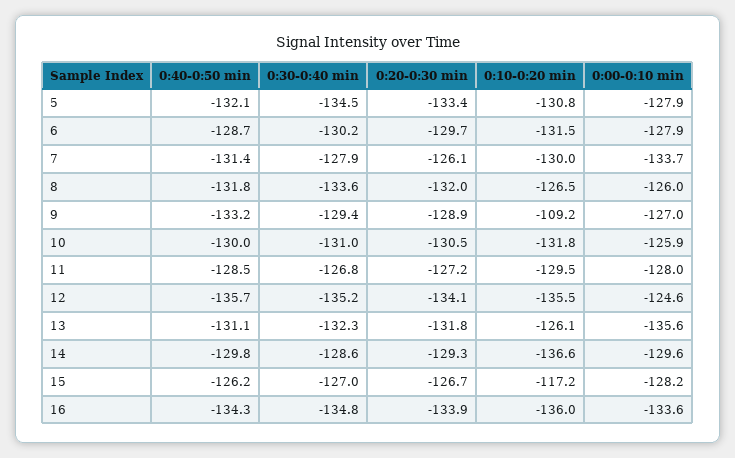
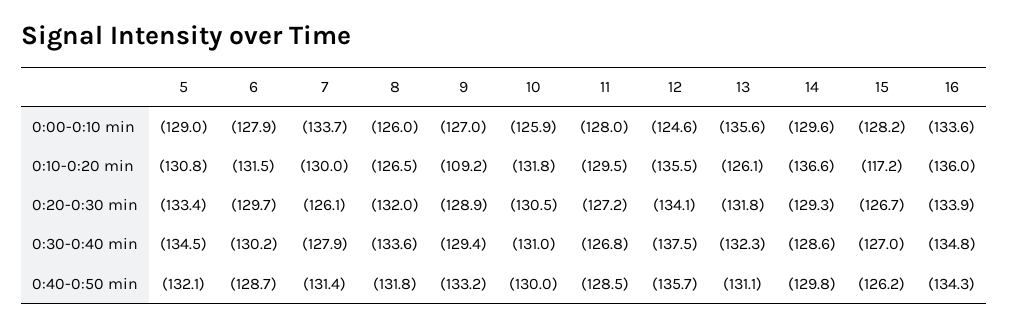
0:00-0:10 min, 5: -127.9 -> -129
0:30-0:40 min, 12: -135.2 -> -137.5

